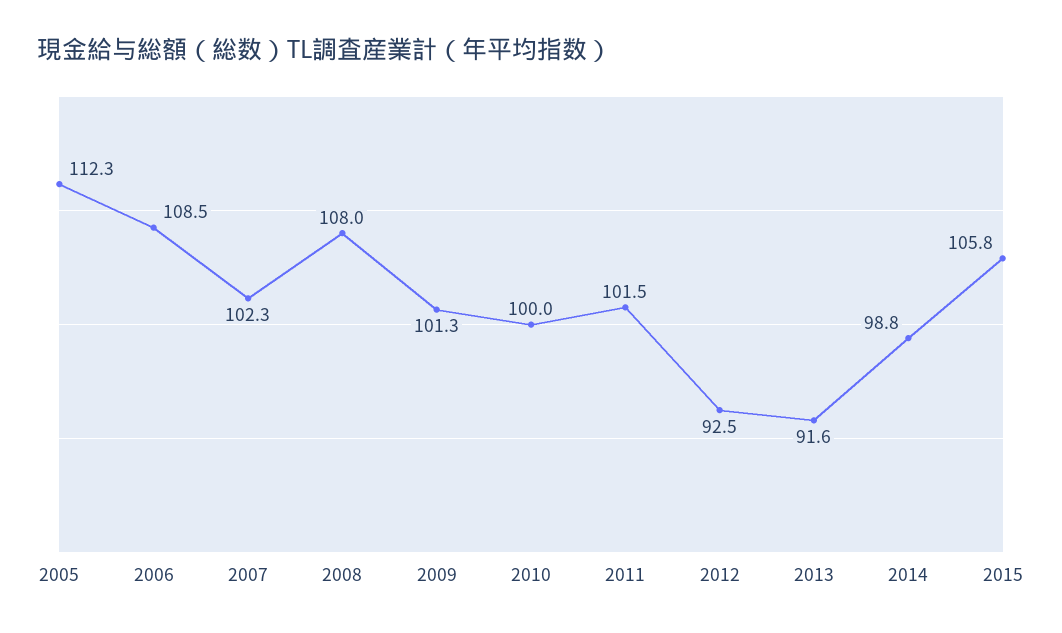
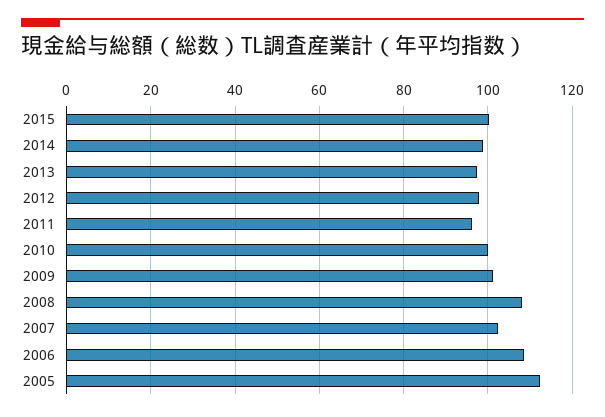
2011: 101.5 -> 96
2012: 92.5 -> 98
2013: 91.6 -> 98
2015: 105.8 -> 100

